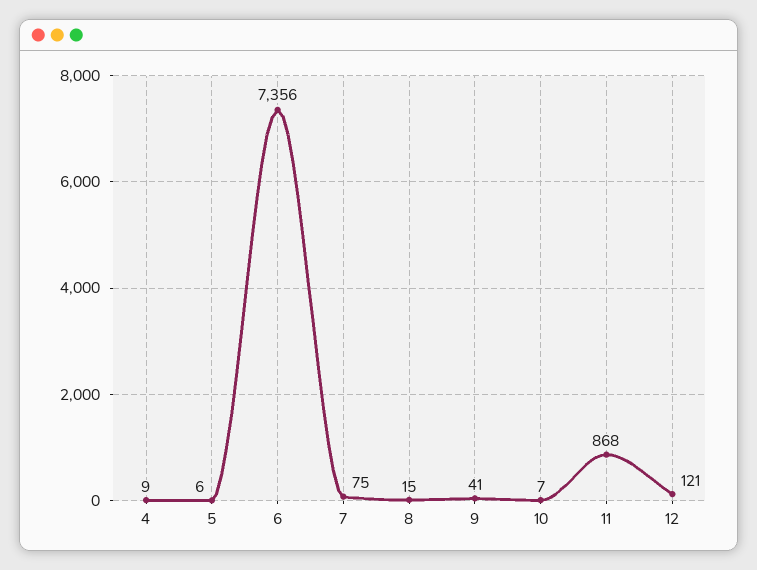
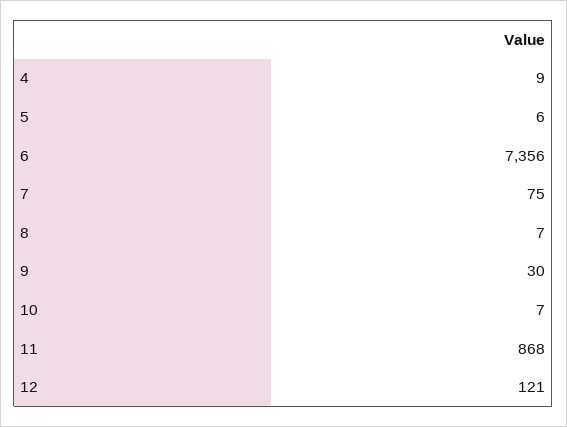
8: 15 -> 7
9: 41 -> 30

